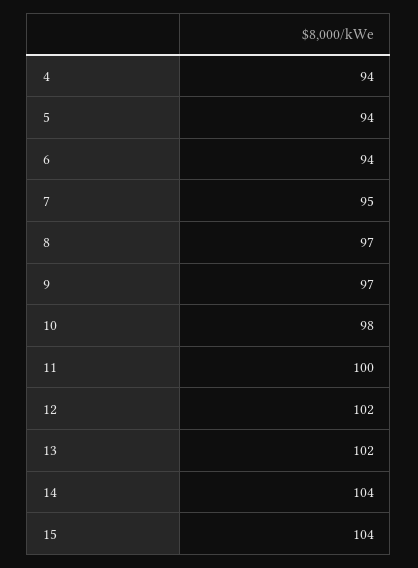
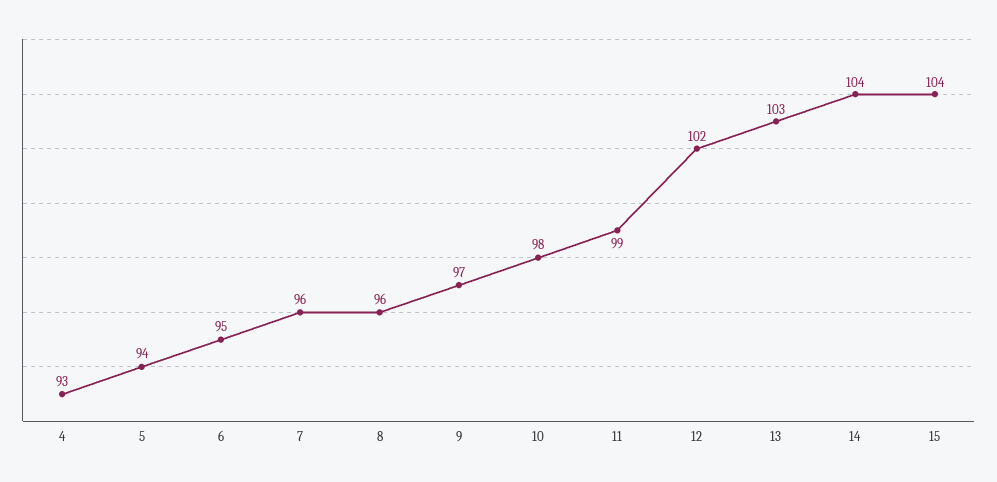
4: 94 -> 93
6: 94 -> 95
7: 95 -> 96
8: 97 -> 96
11: 100 -> 99
13: 102 -> 103

